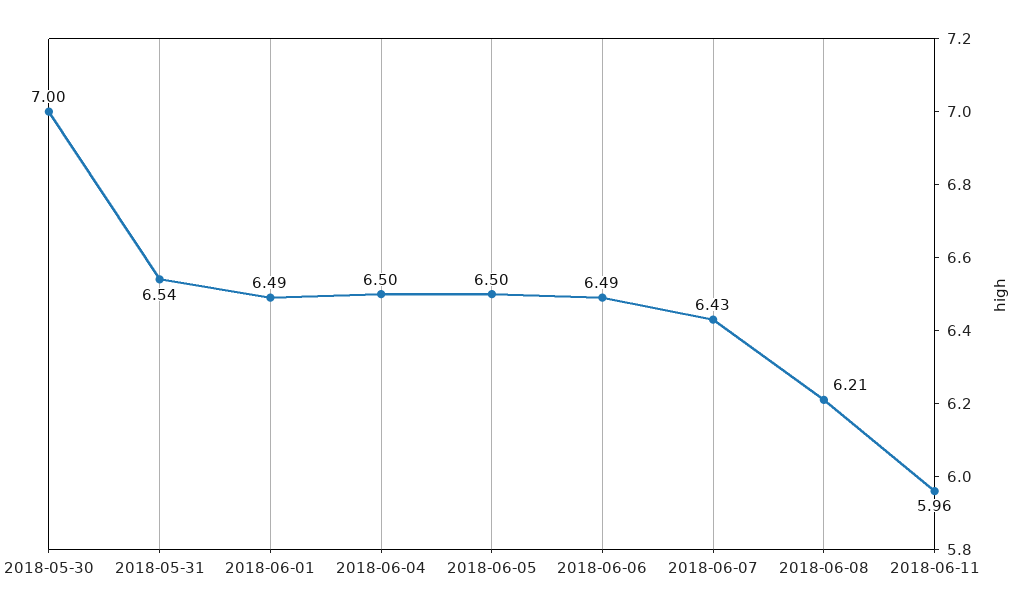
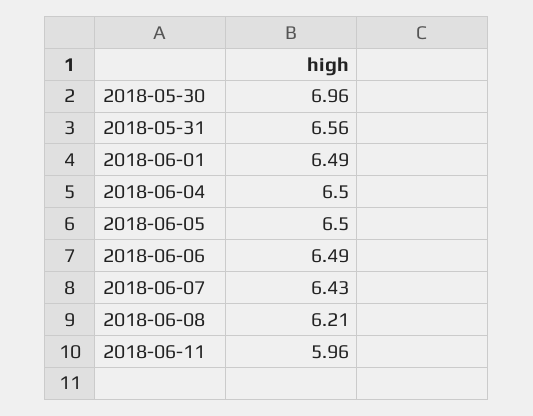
2018-05-30: 7 -> 6.96
2018-05-31: 6.54 -> 6.56

